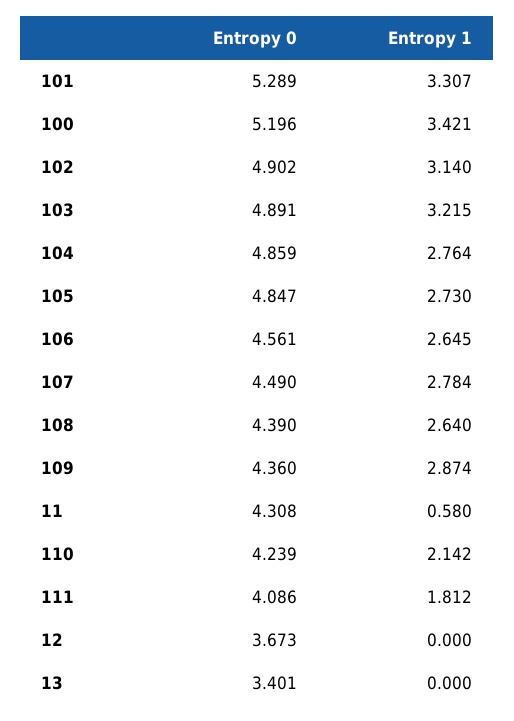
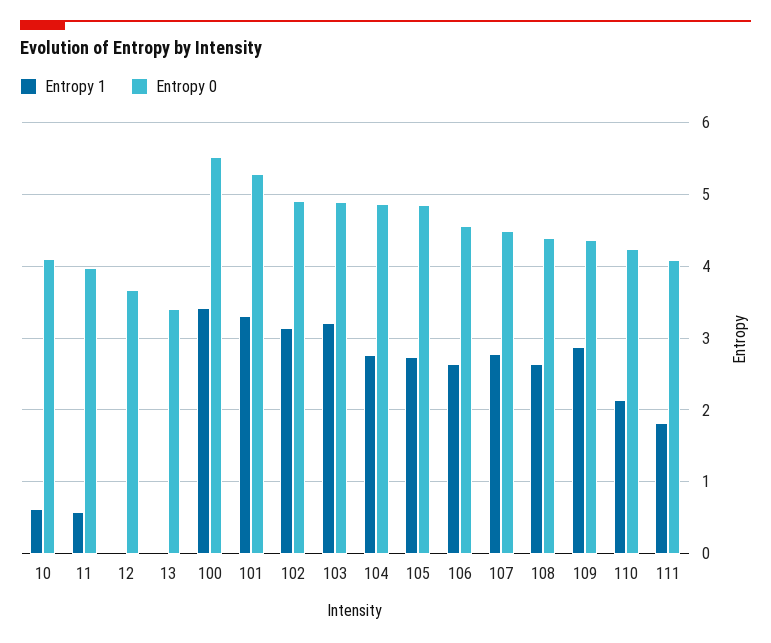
Entropy 0, 100: 5.196 -> 5.5
Entropy 0, 11: 4.308 -> 4
Entropy 1, 10: none -> 0.6
Entropy 0, 10: none -> 4.1

